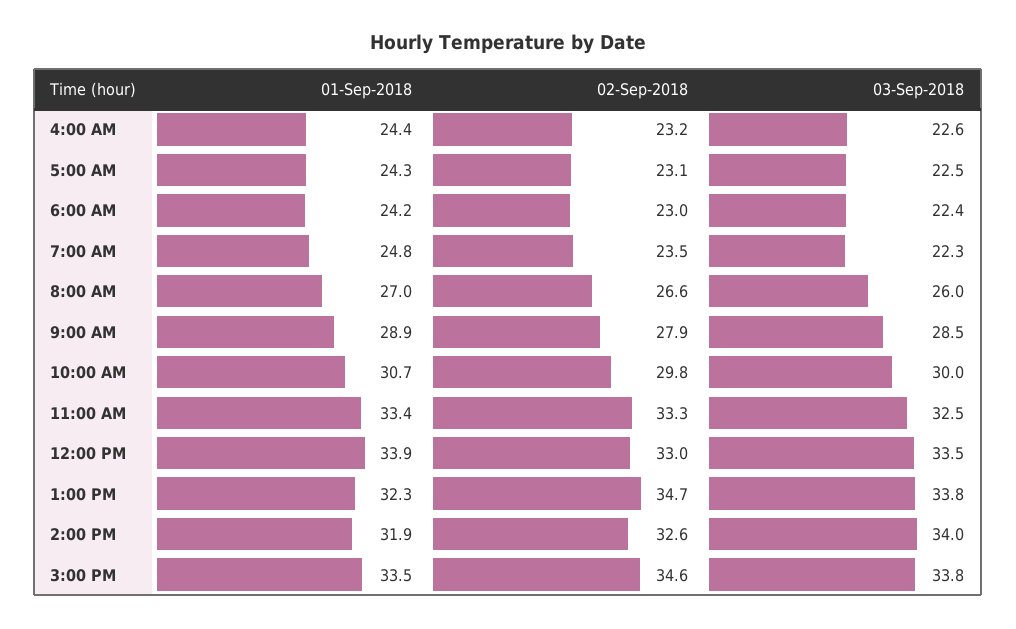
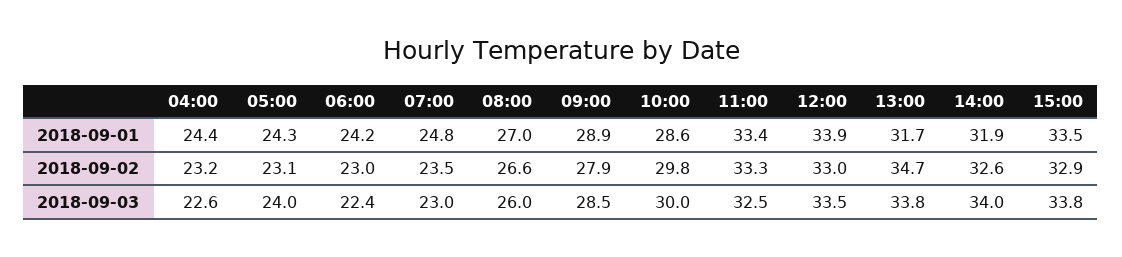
03-Sep-2018, 5:00 AM: 22.5 -> 24
03-Sep-2018, 7:00 AM: 22.3 -> 23
01-Sep-2018, 10:00 AM: 30.7 -> 28.6
01-Sep-2018, 1:00 PM: 32.3 -> 31.7
02-Sep-2018, 3:00 PM: 34.6 -> 32.9

